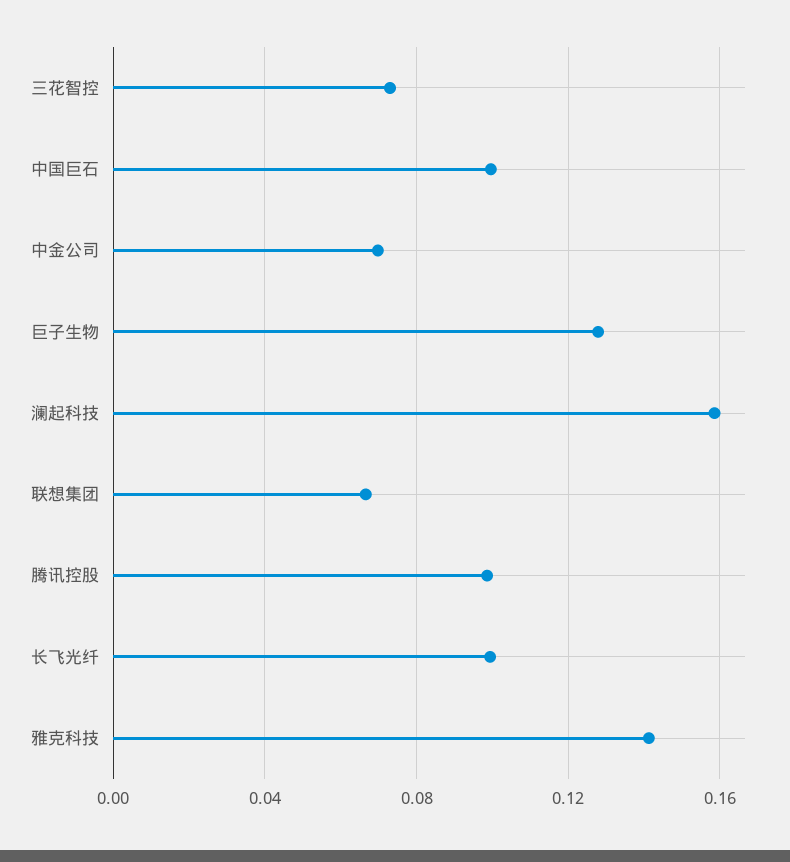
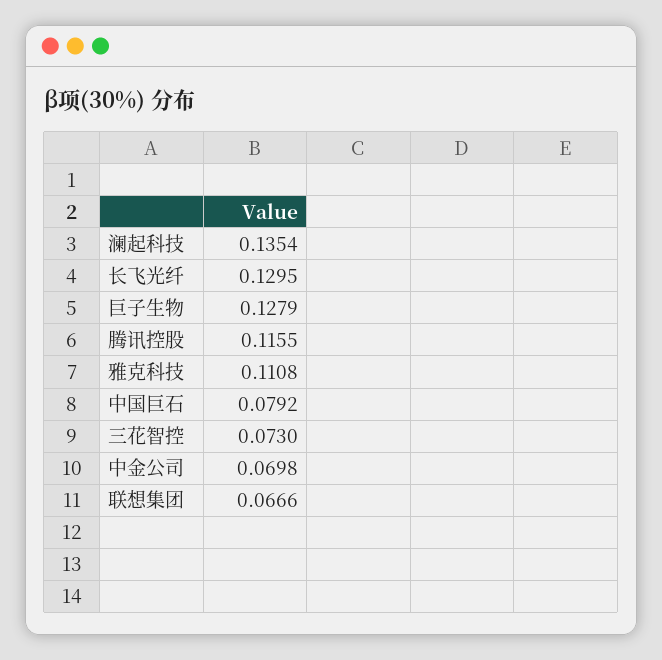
中国巨石: 0.1 -> 0.0792
澜起科技: 0.16 -> 0.1354
腾讯控股: 0.1 -> 0.1155
长飞光纤: 0.1 -> 0.1295
雅克科技: 0.14 -> 0.1108

